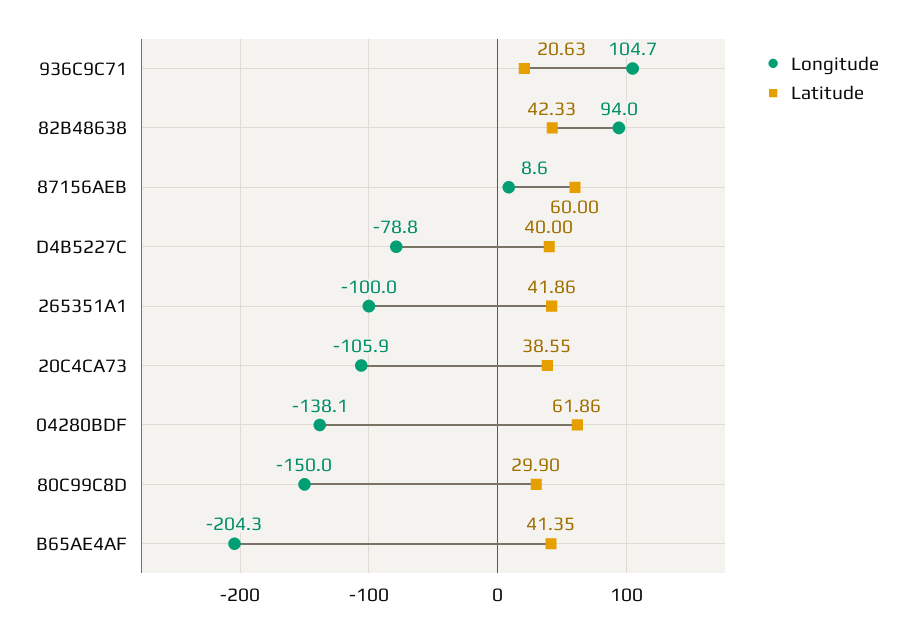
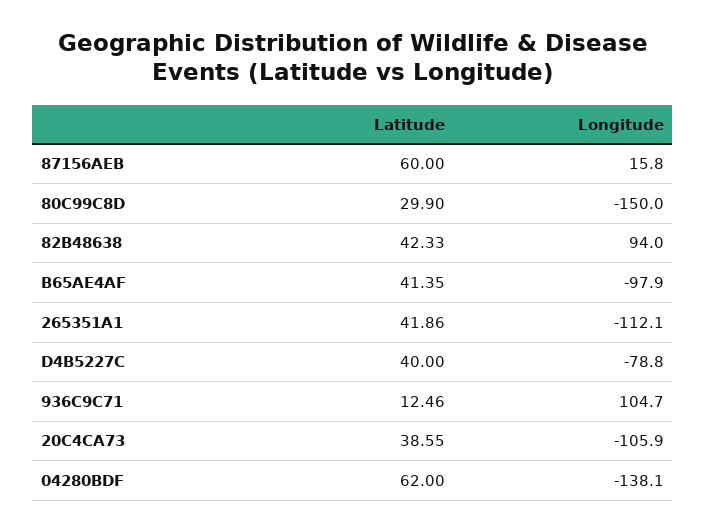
Latitude, 936C9C71: 20.63 -> 12.46
Longitude, 87156AEB: 8.6 -> 15.8
Longitude, 265351A1: -100 -> -112.1
Latitude, 04280BDF: 61.86 -> 62
Longitude, B65AE4AF: -204.3 -> -97.9

